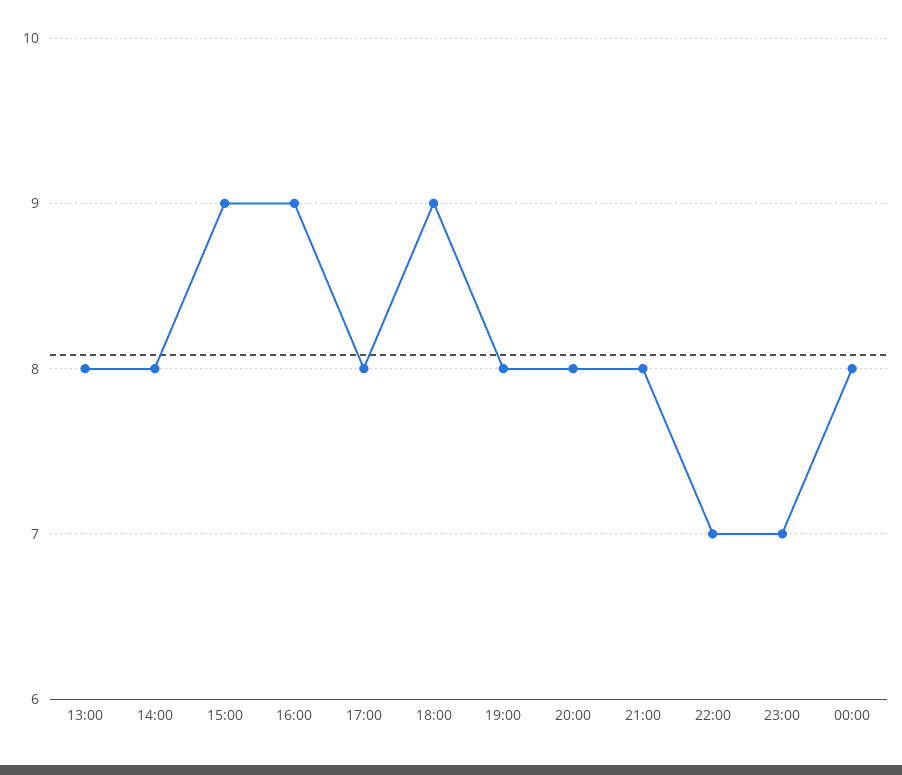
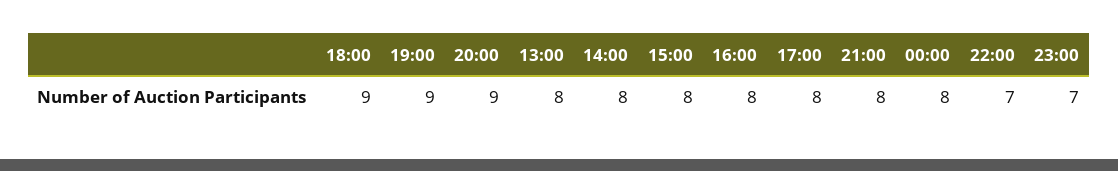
15:00: 9 -> 8
16:00: 9 -> 8
19:00: 8 -> 9
20:00: 8 -> 9

